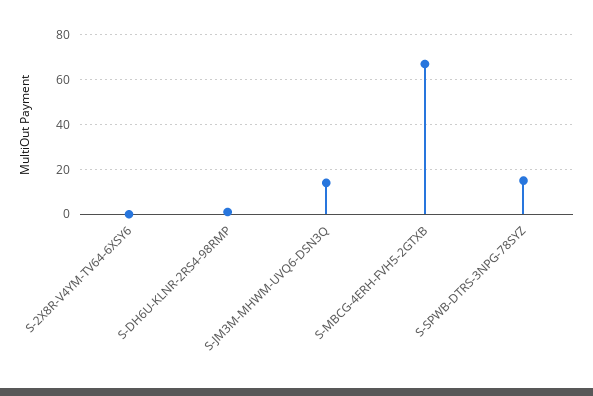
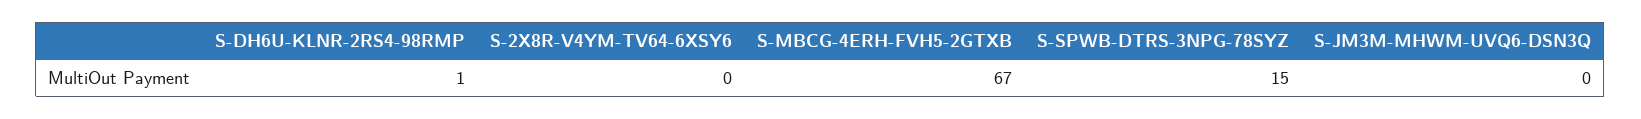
S-JM3M-MHWM-UVQ6-DSN3Q: 15 -> 0

